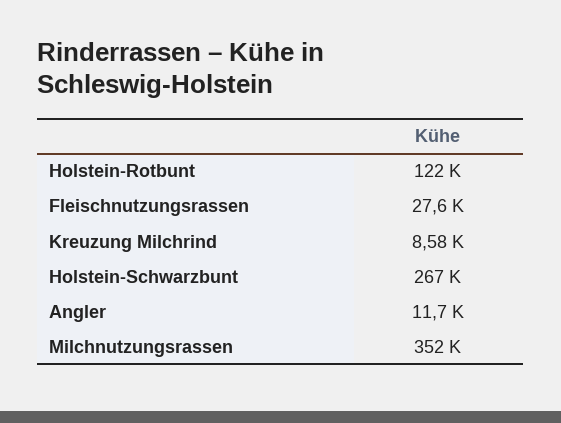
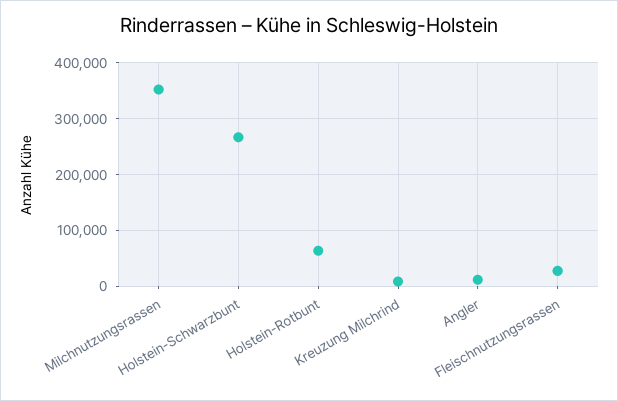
Holstein-Rotbunt: 122000 -> 60000

